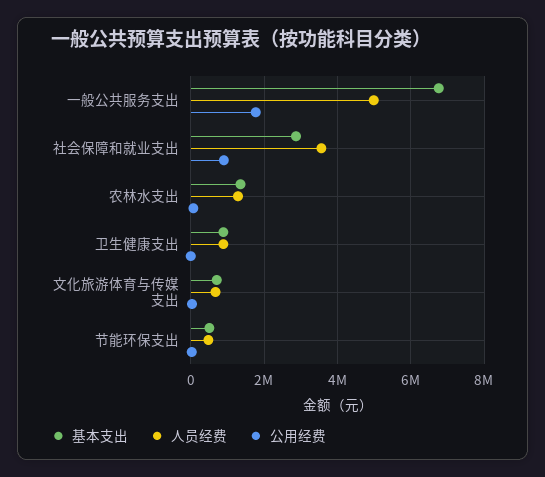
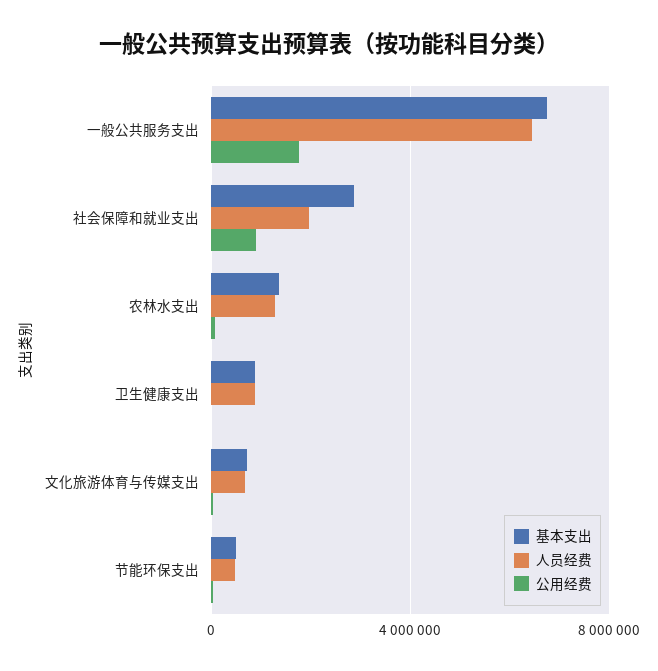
人员经费, 一般公共服务支出: 5000000 -> 6500000
人员经费, 社会保障和就业支出: 3600000 -> 2000000

